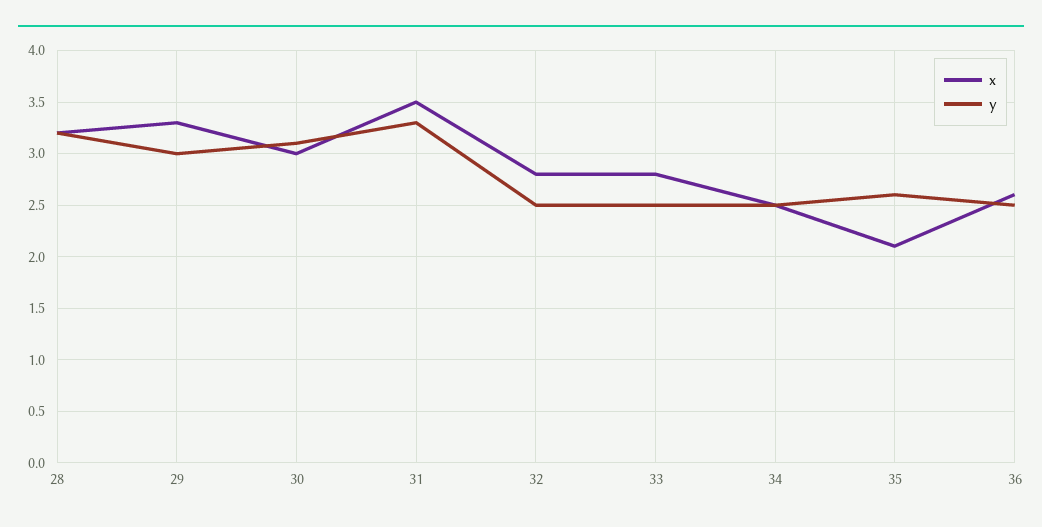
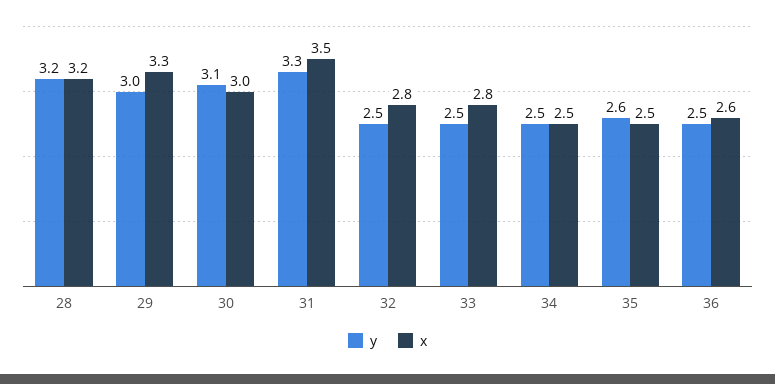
x, 35: 2.1 -> 2.5

